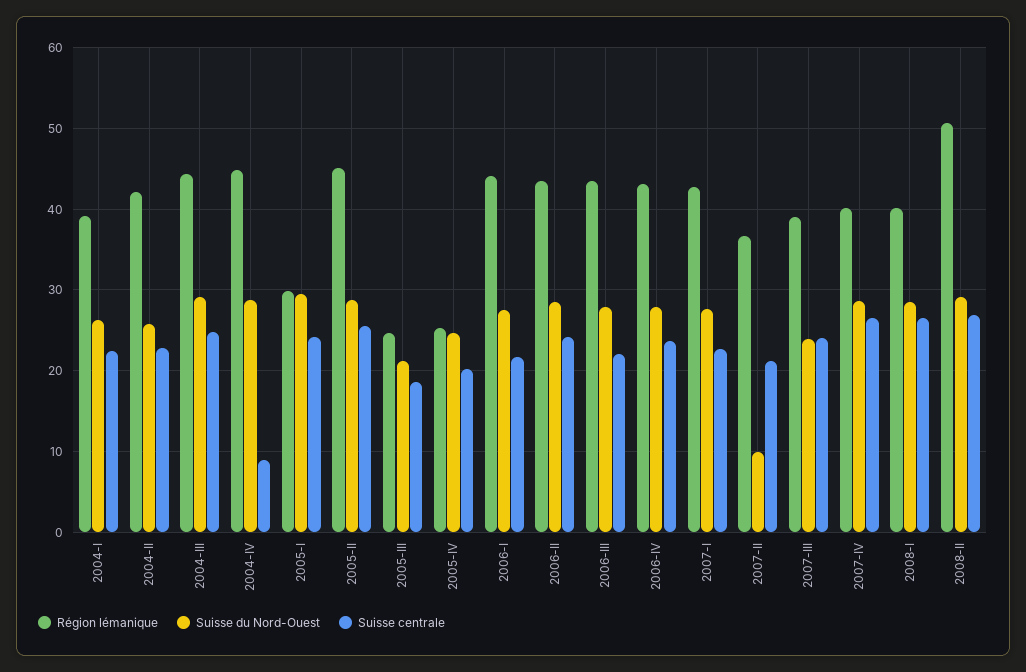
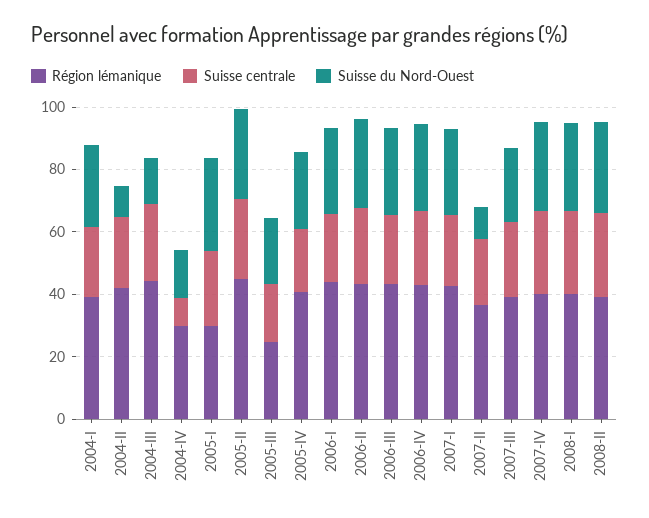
Suisse du Nord-Ouest, 2004-II: 26 -> 10
Suisse du Nord-Ouest, 2004-III: 29 -> 15
Région lémanique, 2004-IV: 45 -> 30
Suisse du Nord-Ouest, 2004-IV: 29 -> 15
Région lémanique, 2005-IV: 25 -> 40
Région lémanique, 2008-II: 51 -> 40

